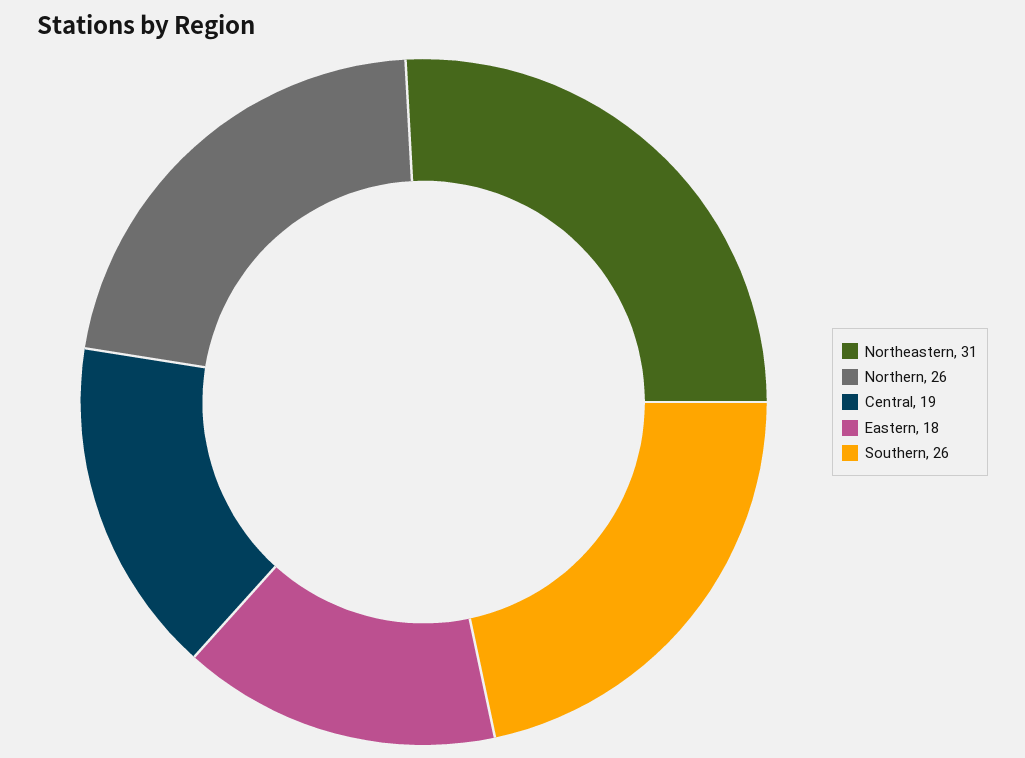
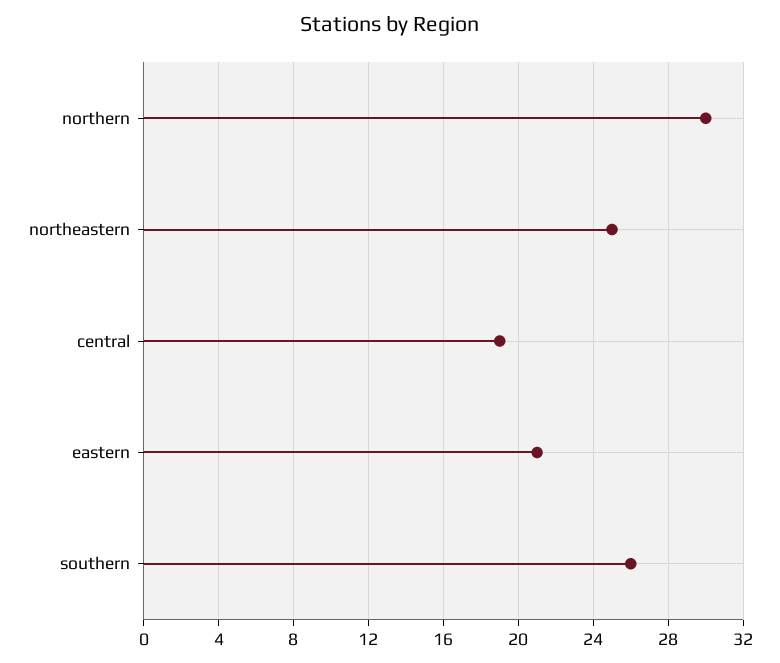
Northeastern: 31 -> 25
Northern: 26 -> 30
Eastern: 18 -> 21

